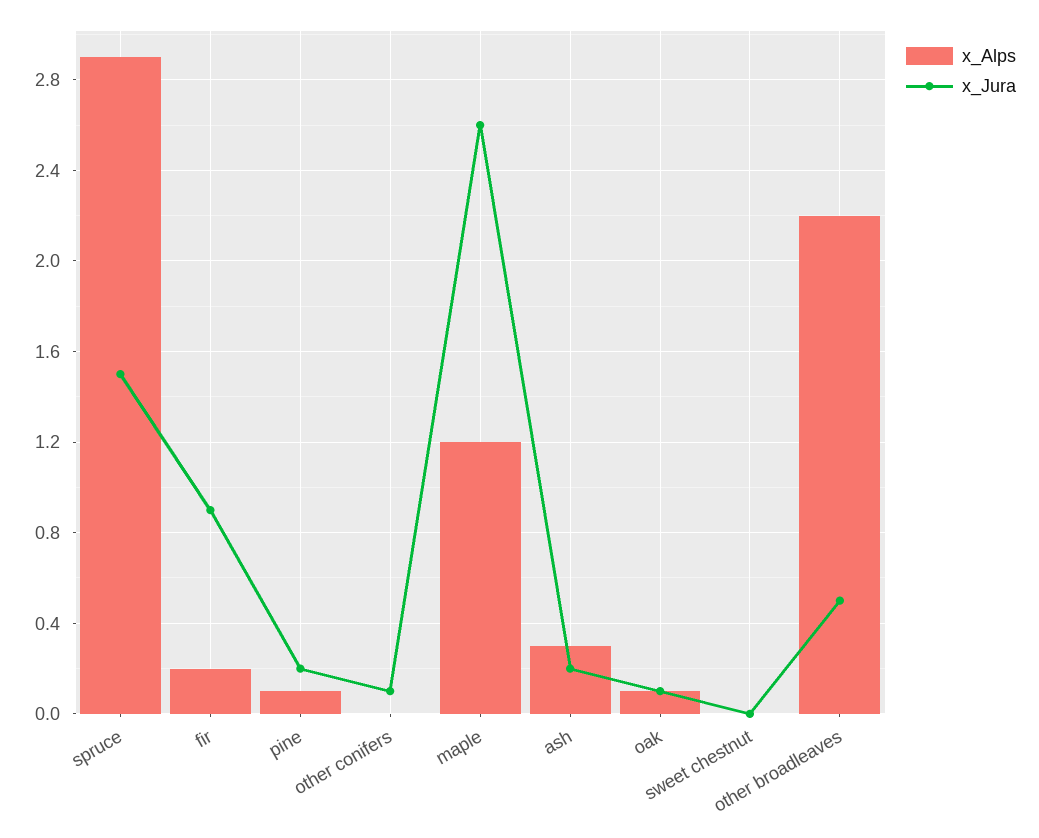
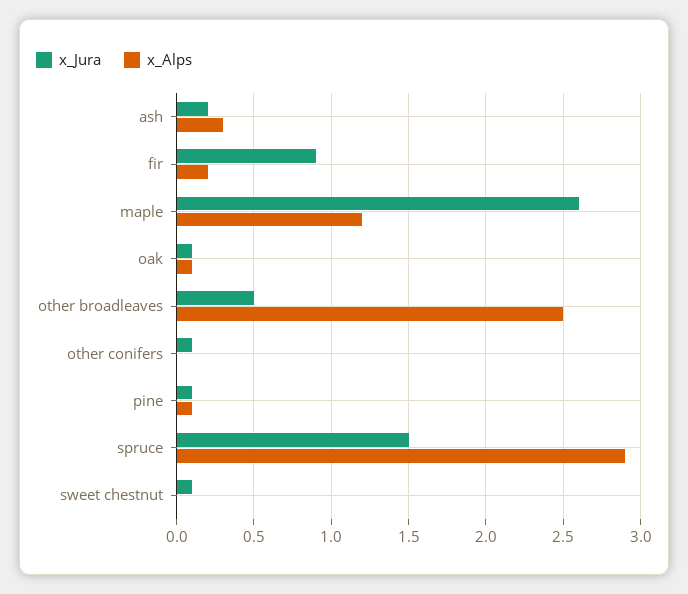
x_Jura, pine: 0.2 -> 0.1
x_Jura, sweet chestnut: 0 -> 0.1
x_Alps, other broadleaves: 2.2 -> 2.5

